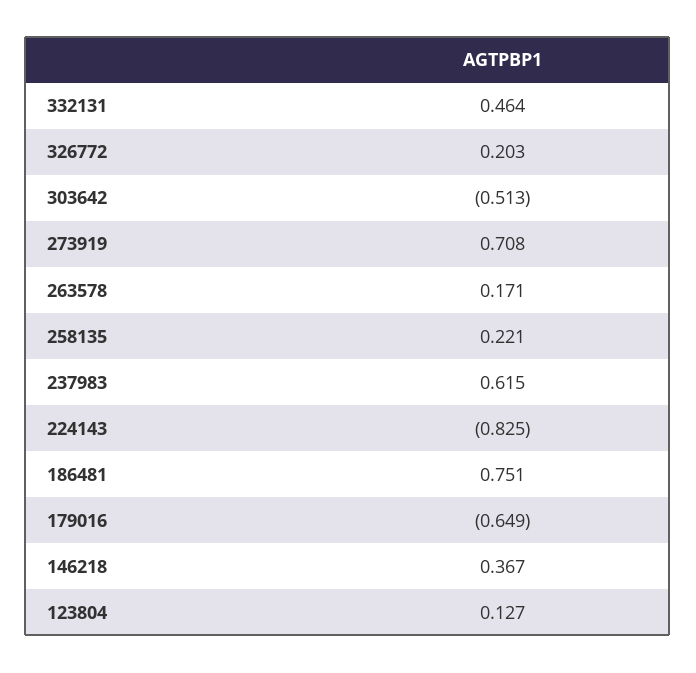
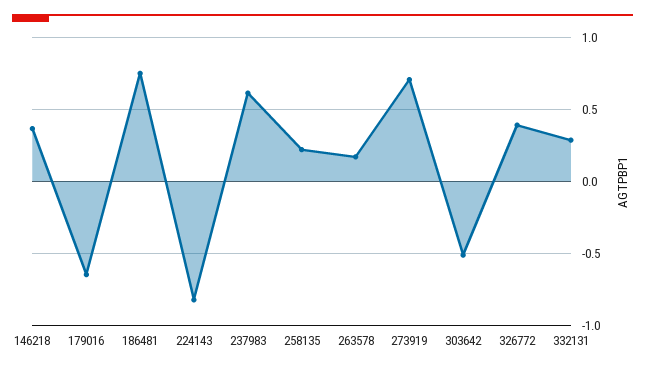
332131: 0.464 -> 0.3
326772: 0.203 -> 0.4
123804: 0.127 -> none

